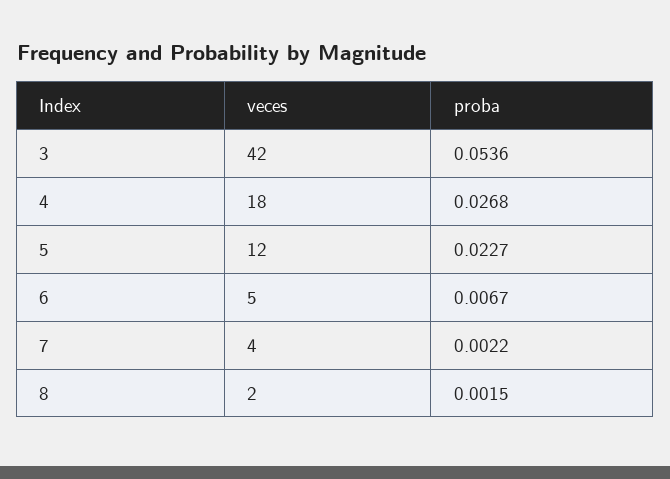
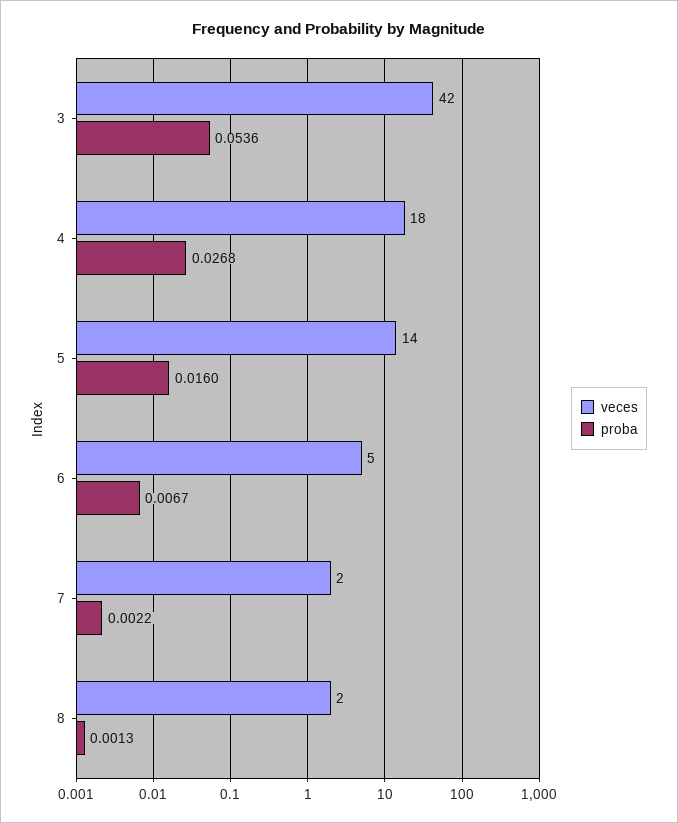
veces, 5: 12 -> 14
proba, 5: 0.0227 -> 0.016
veces, 7: 4 -> 2
proba, 8: 0.0015 -> 0.0013

